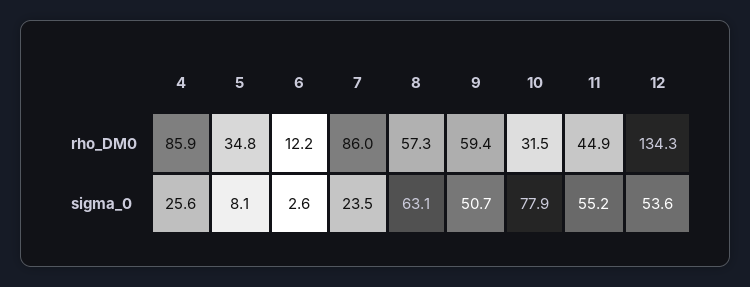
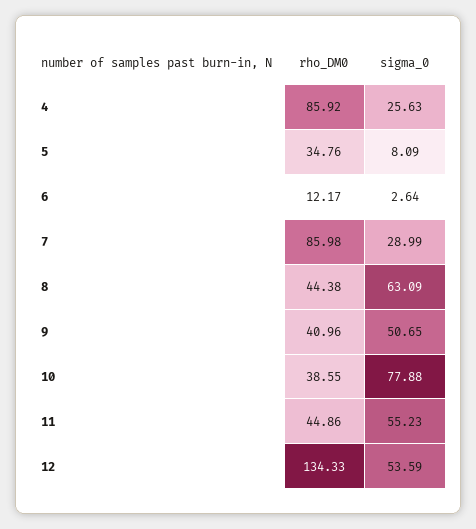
8, rho_DM0: 57.3 -> 44.38
9, rho_DM0: 59.4 -> 40.96
10, rho_DM0: 31.5 -> 38.55
7, sigma_0: 23.5 -> 28.99

